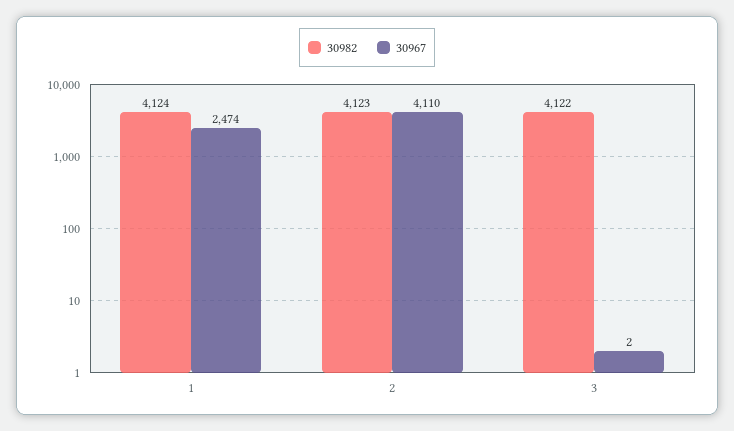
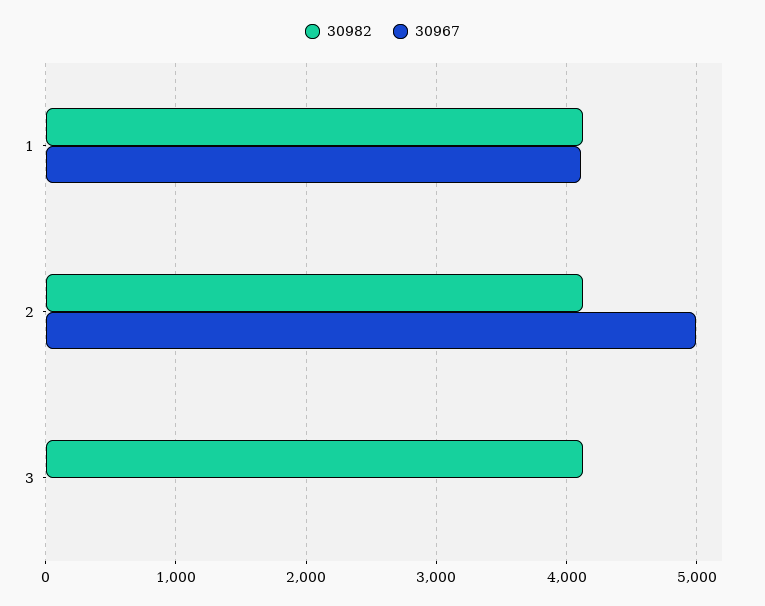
30967, 1: 2474 -> 4100
30967, 2: 4110 -> 5000

